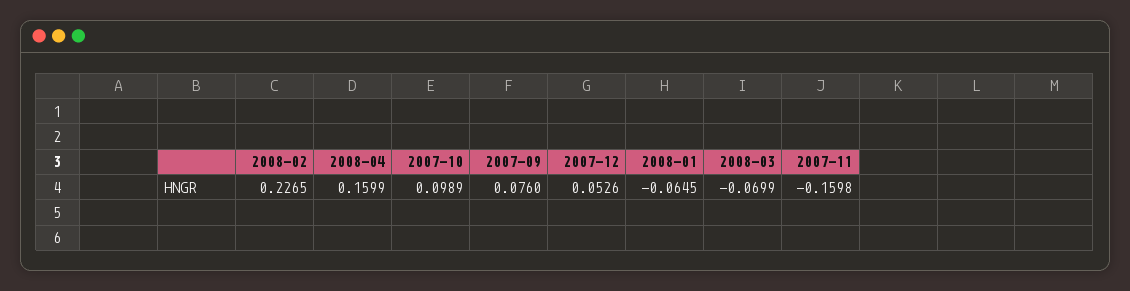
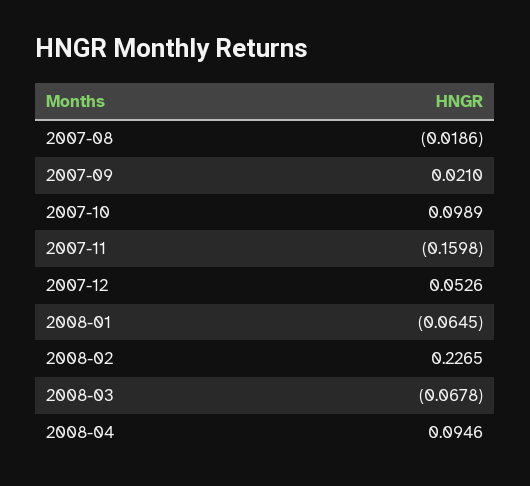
2008-04: 0.1599 -> 0.0946
2007-09: 0.076 -> 0.021
2008-03: -0.0699 -> -0.0678
2007-08: none -> -0.0186

